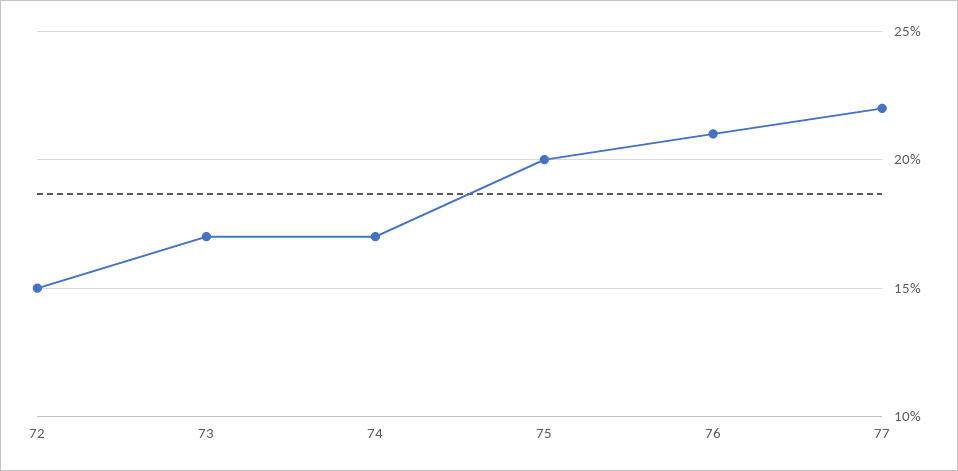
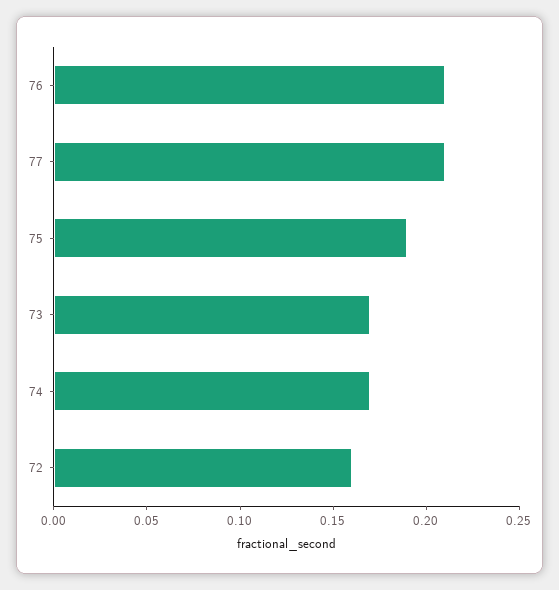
72: 0.15 -> 0.16
75: 0.2 -> 0.19
77: 0.22 -> 0.21

